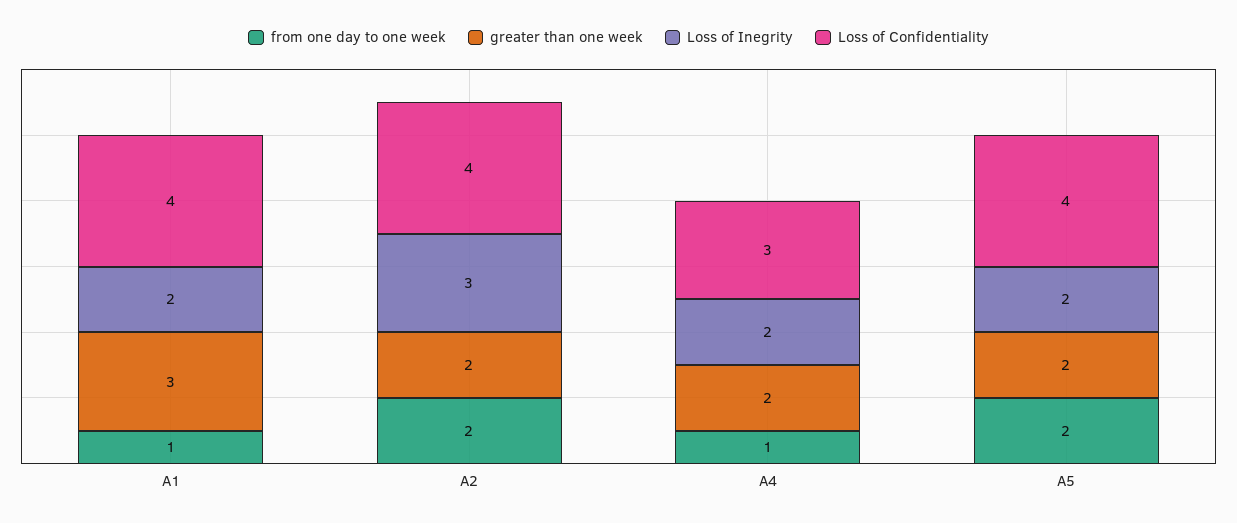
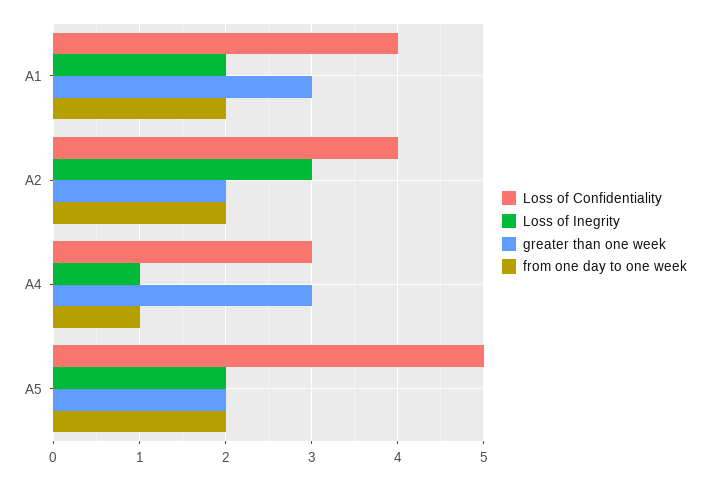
from one day to one week, A1: 1 -> 2
greater than one week, A4: 2 -> 3
Loss of Inegrity, A4: 2 -> 1
Loss of Confidentiality, A5: 4 -> 5

